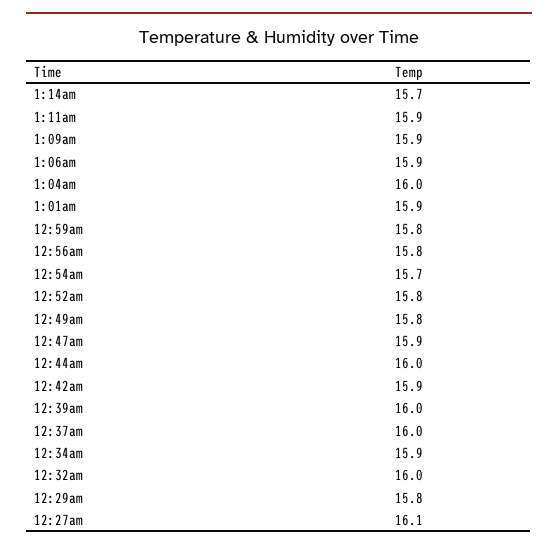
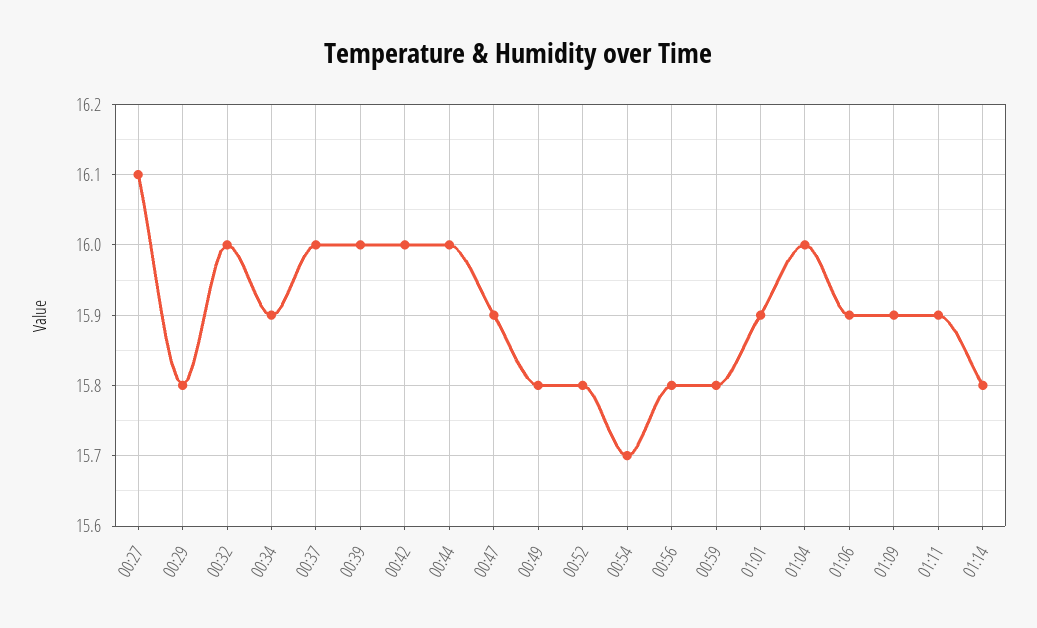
1:14am: 15.7 -> 15.8
12:42am: 15.9 -> 16

